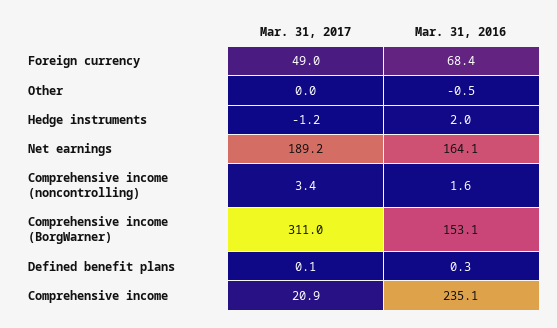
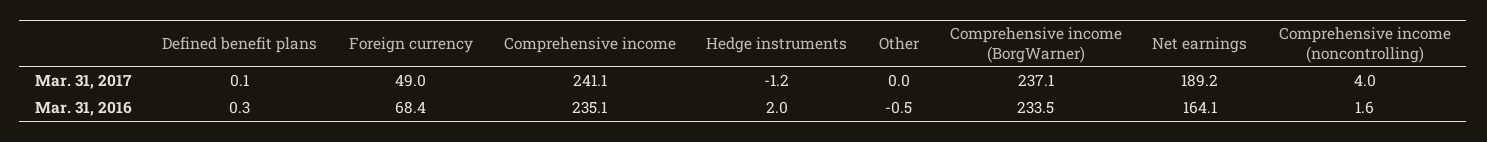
Mar. 31, 2017, Comprehensive income (noncontrolling): 3.4 -> 4
Mar. 31, 2017, Comprehensive income (BorgWarner): 311 -> 237.1
Mar. 31, 2016, Comprehensive income (BorgWarner): 153.1 -> 233.5
Mar. 31, 2017, Comprehensive income: 20.9 -> 241.1

